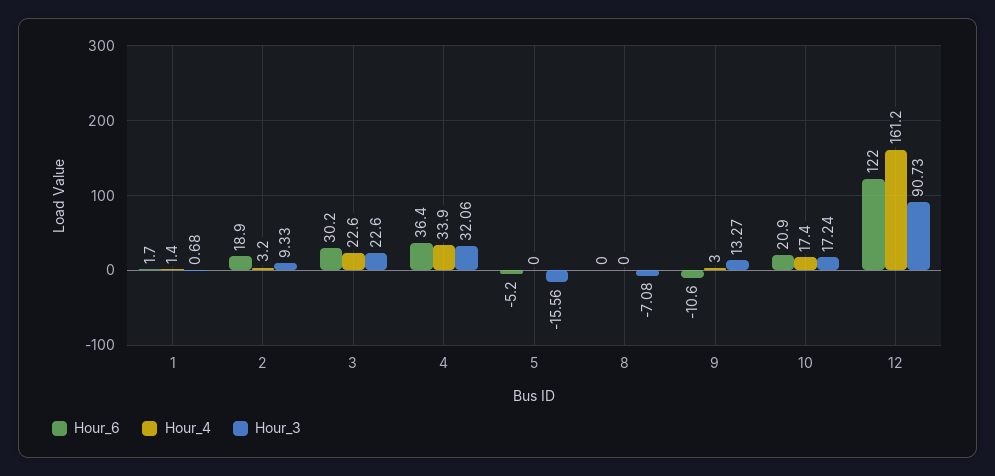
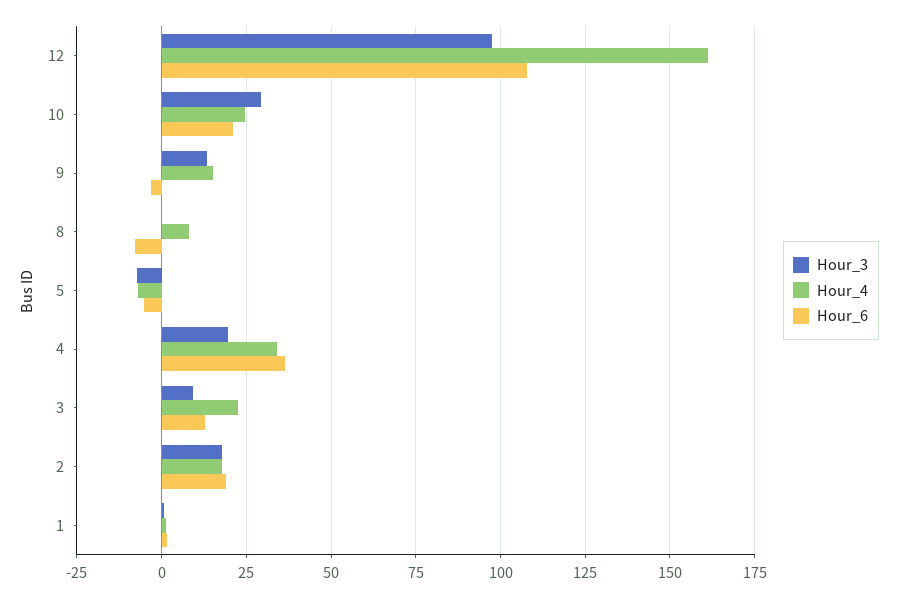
Hour_4, 2: 3.2 -> 17.5
Hour_3, 2: 9.33 -> 17.5
Hour_6, 3: 30.2 -> 12.5
Hour_3, 3: 22.6 -> 10
Hour_3, 4: 32.06 -> 20
Hour_4, 5: 0 -> -7.5
Hour_3, 5: -15.56 -> -7.5
Hour_6, 8: 0 -> -7.5
Hour_4, 8: 0 -> 7.5
Hour_3, 8: -7.08 -> 0
Hour_6, 9: -10.6 -> -2.5
Hour_4, 9: 3 -> 15
Hour_4, 10: 17.4 -> 25
Hour_3, 10: 17.24 -> 30
Hour_6, 12: 122 -> 107.5
Hour_3, 12: 90.73 -> 97.5

